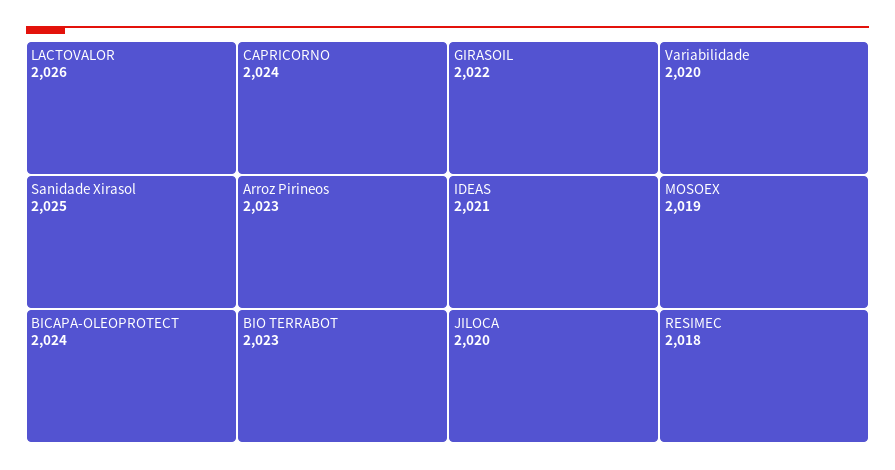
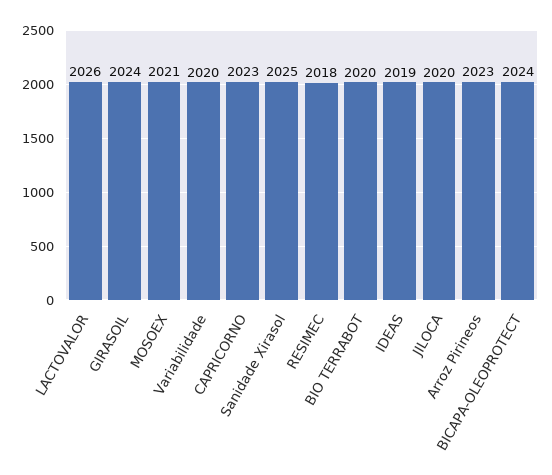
CAPRICORNO: 2024 -> 2023
BIO TERRABOT: 2023 -> 2020
GIRASOIL: 2022 -> 2024
IDEAS: 2021 -> 2019
MOSOEX: 2019 -> 2021

